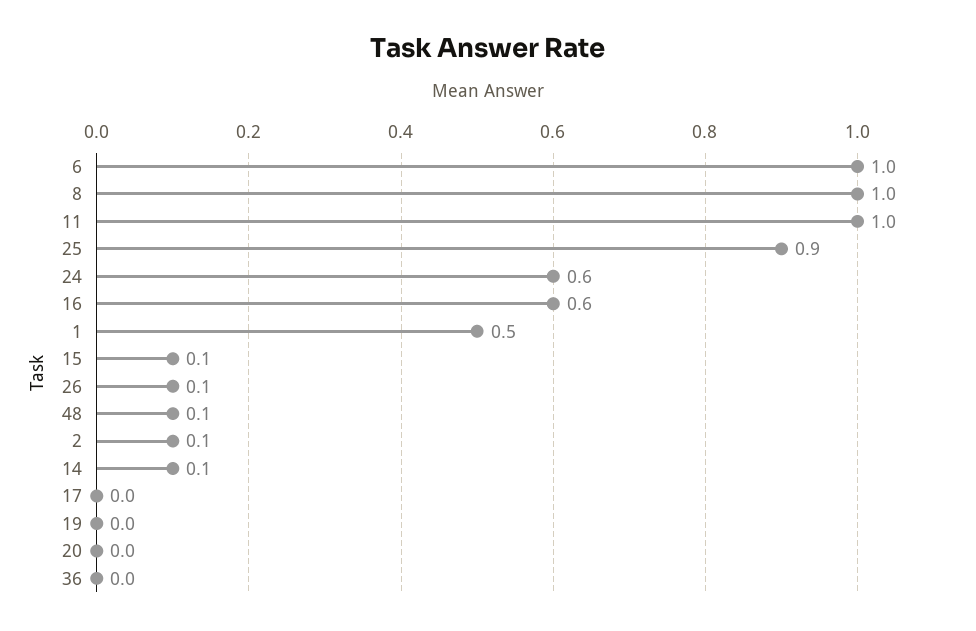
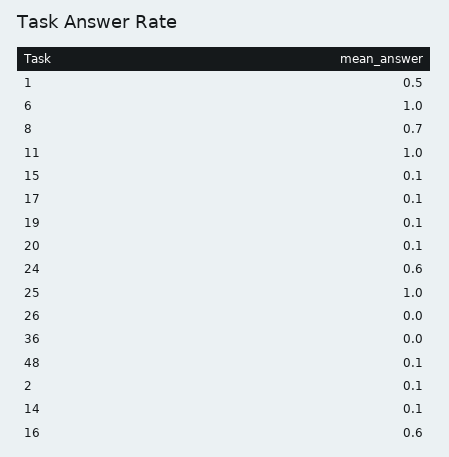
8: 1 -> 0.7
25: 0.9 -> 1
26: 0.1 -> 0
17: 0 -> 0.1
19: 0 -> 0.1
20: 0 -> 0.1

